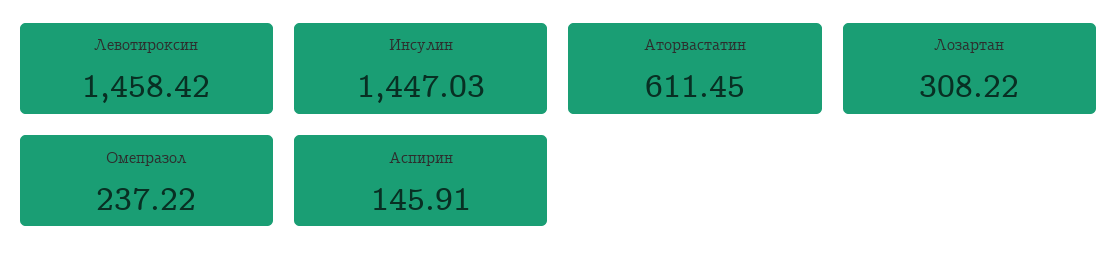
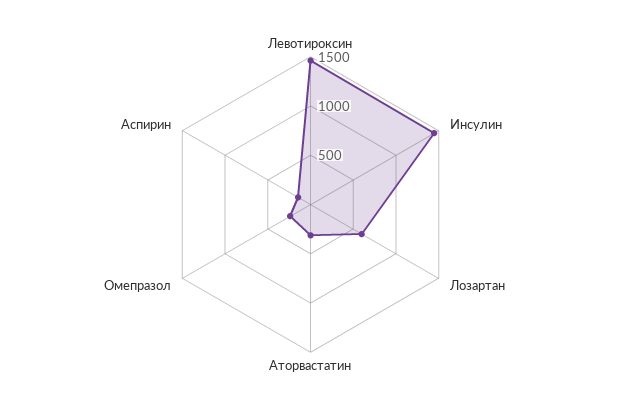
Аторвастатин: 611.45 -> 300
Лозартан: 308.22 -> 600

